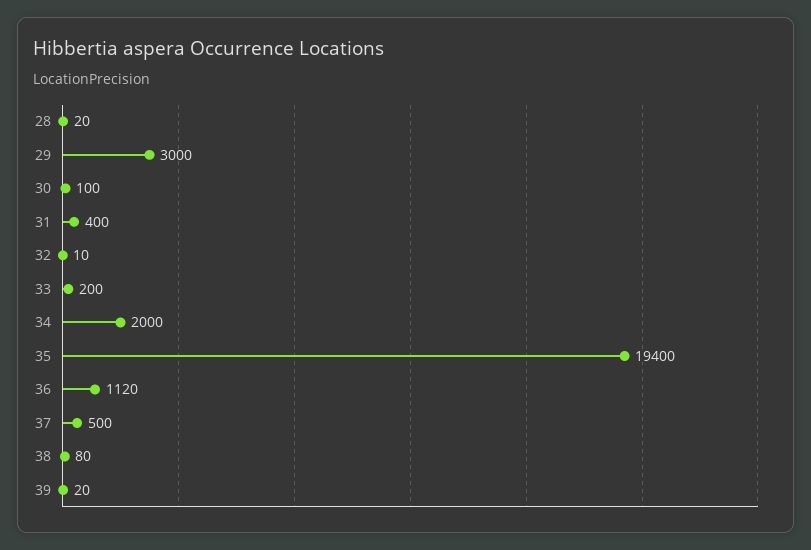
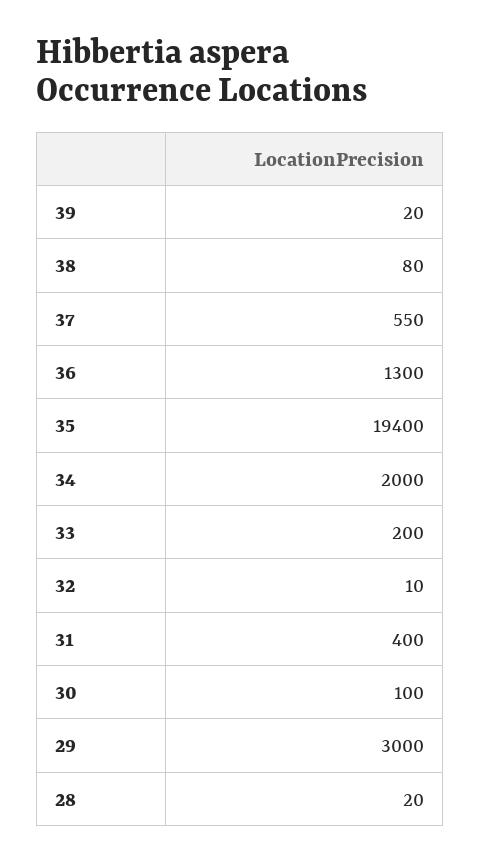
36: 1120 -> 1300
37: 500 -> 550

